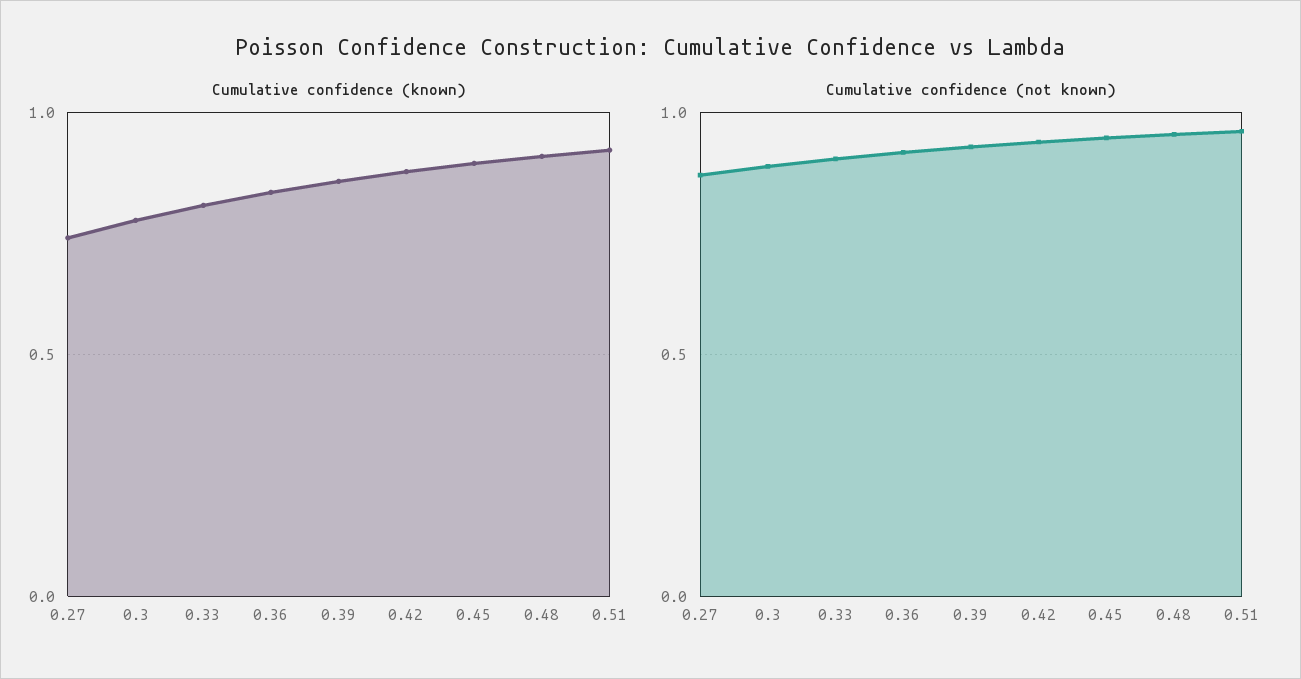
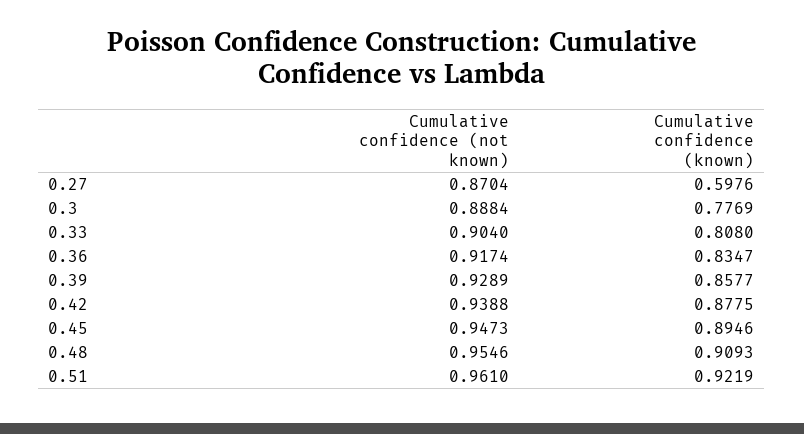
Cumulative confidence (known), 0.27: 0.75 -> 0.5976

